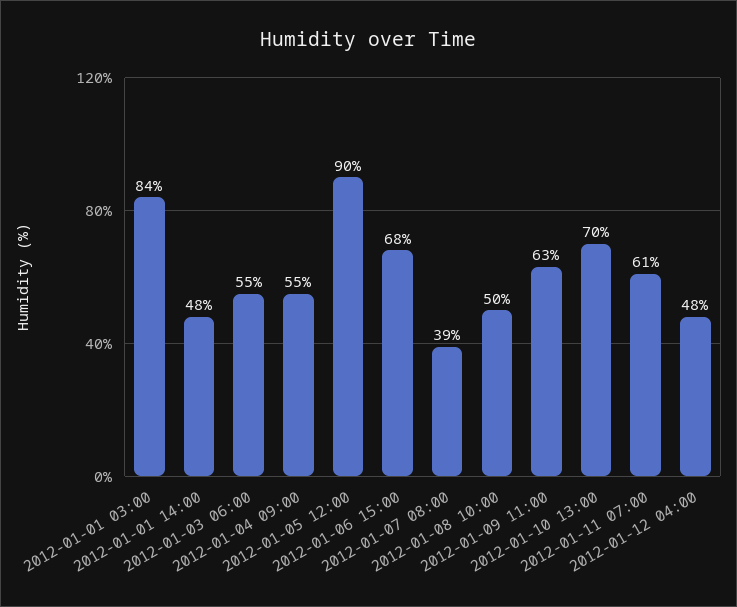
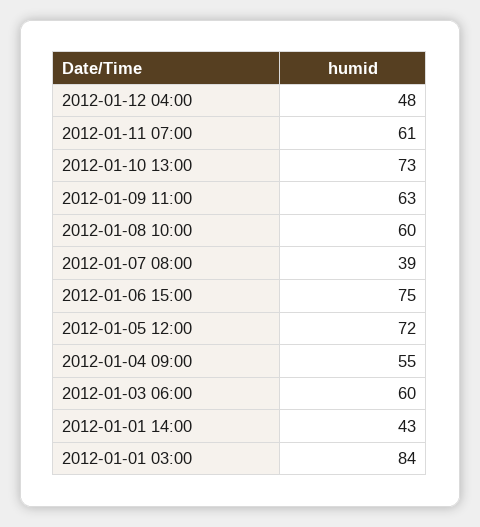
2012-01-01 14:00: 48 -> 43
2012-01-03 06:00: 55 -> 60
2012-01-05 12:00: 90 -> 72
2012-01-06 15:00: 68 -> 75
2012-01-08 10:00: 50 -> 60
2012-01-10 13:00: 70 -> 73

